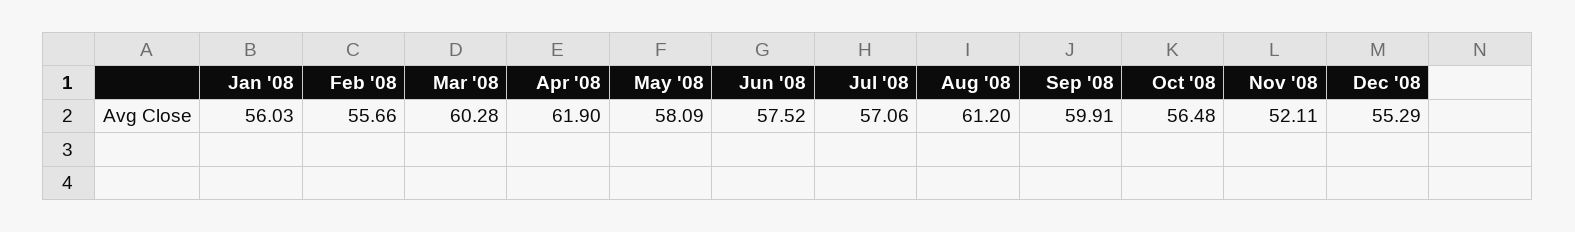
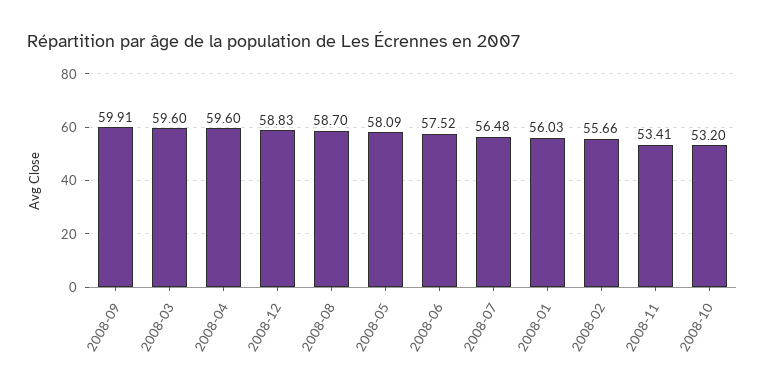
Mar '08: 60.28 -> 59.6
Apr '08: 61.9 -> 59.6
Jul '08: 57.06 -> 56.48
Aug '08: 61.2 -> 58.7
Oct '08: 56.48 -> 53.2
Nov '08: 52.11 -> 53.41
Dec '08: 55.29 -> 58.83

